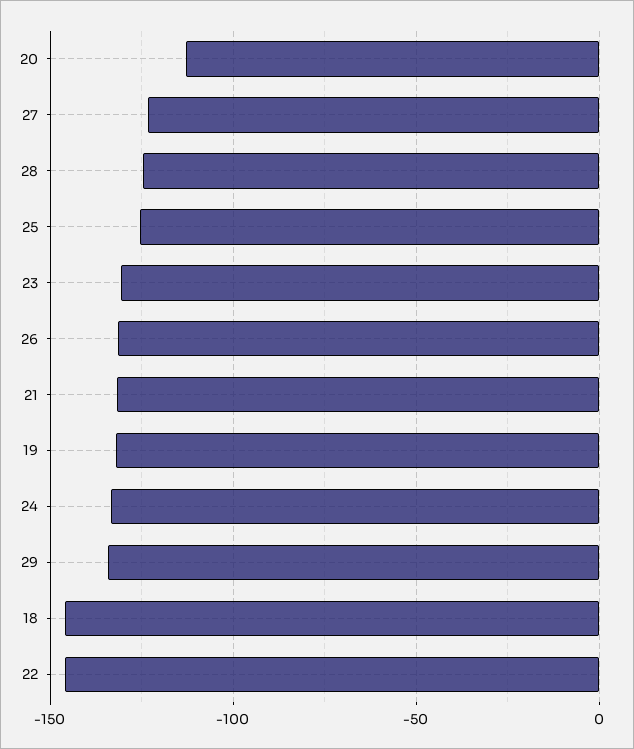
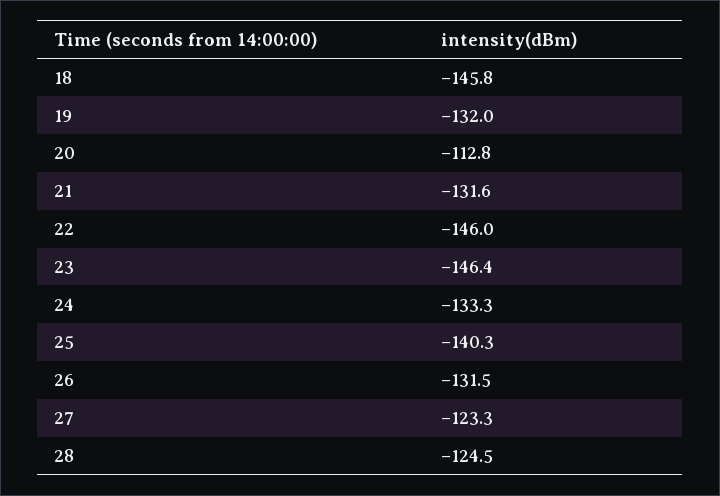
25: -125 -> -140.3
23: -130 -> -146.4
29: -135 -> none

